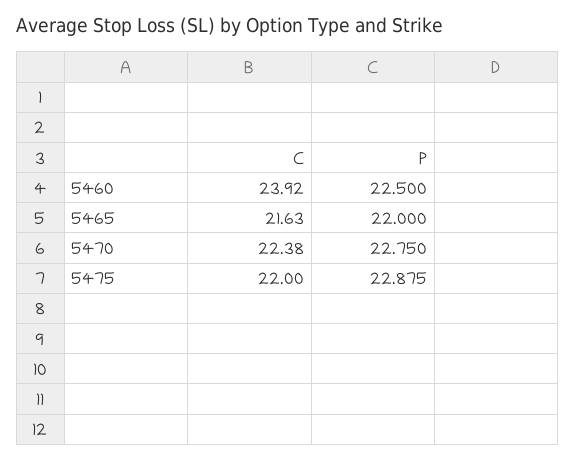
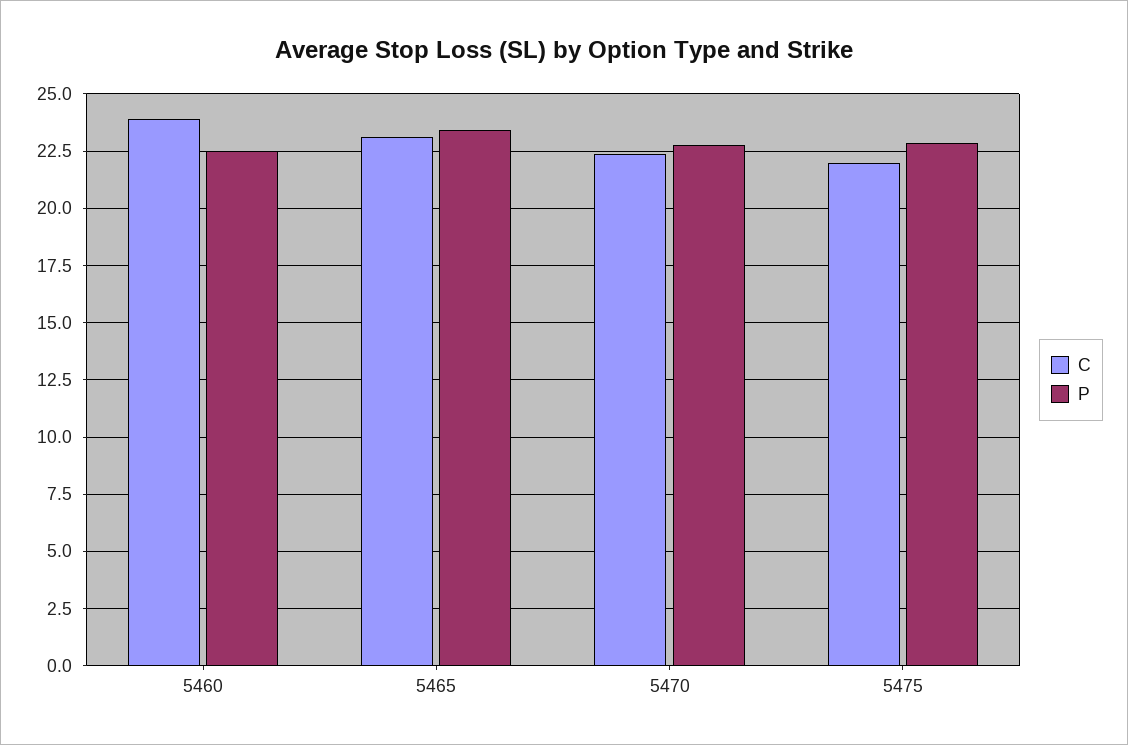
C, 5465: 21.63 -> 23
P, 5465: 22 -> 23.5

